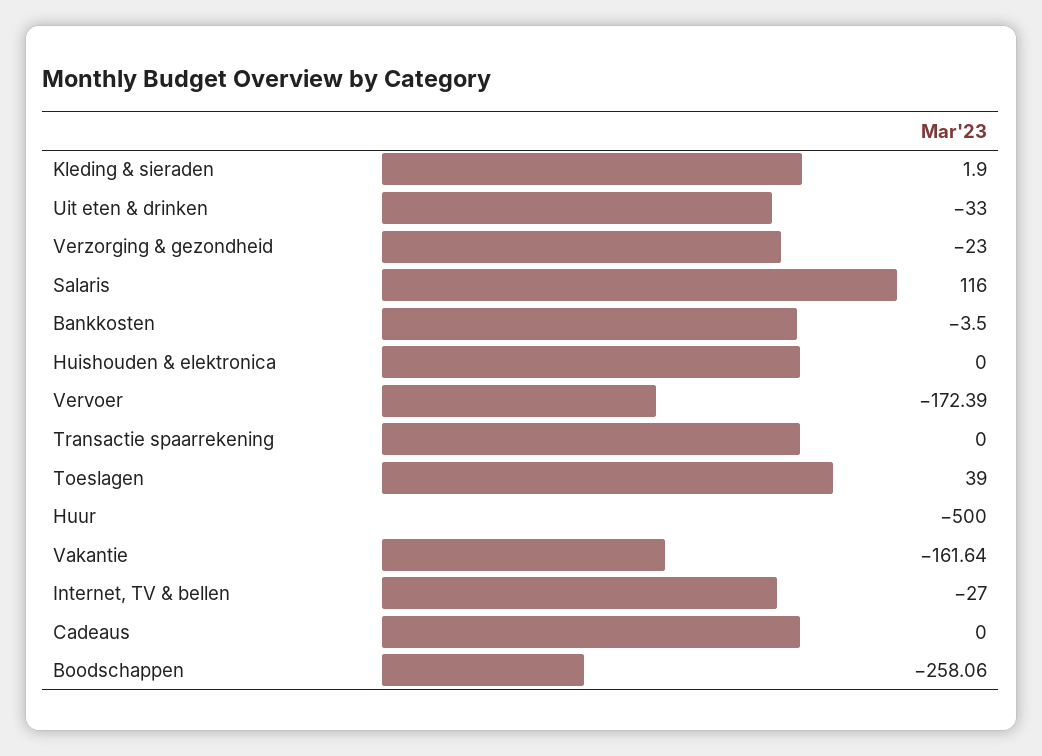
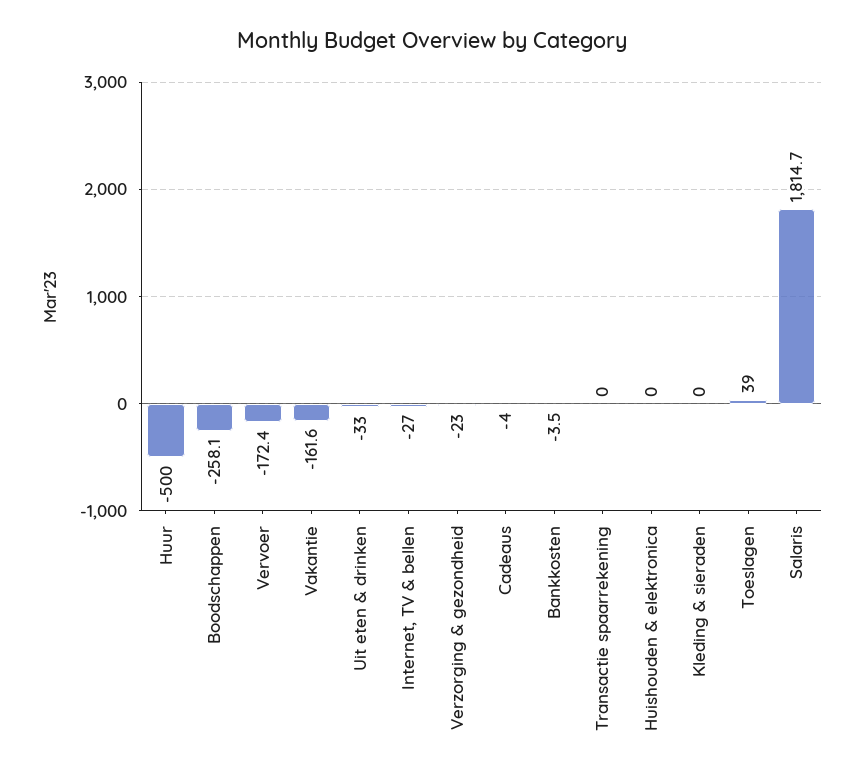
Kleding & sieraden: 1.9 -> 0
Salaris: 116 -> 1814.7
Cadeaus: 0 -> -4

